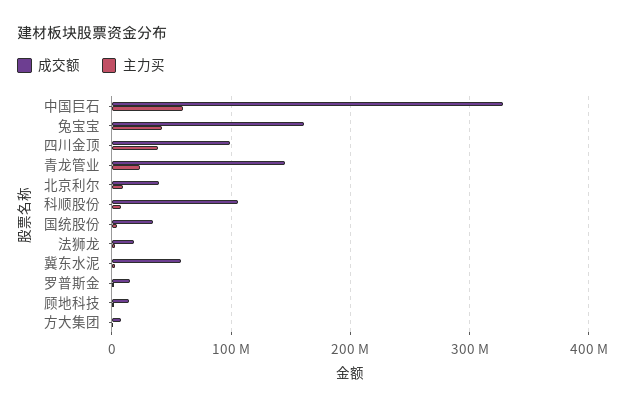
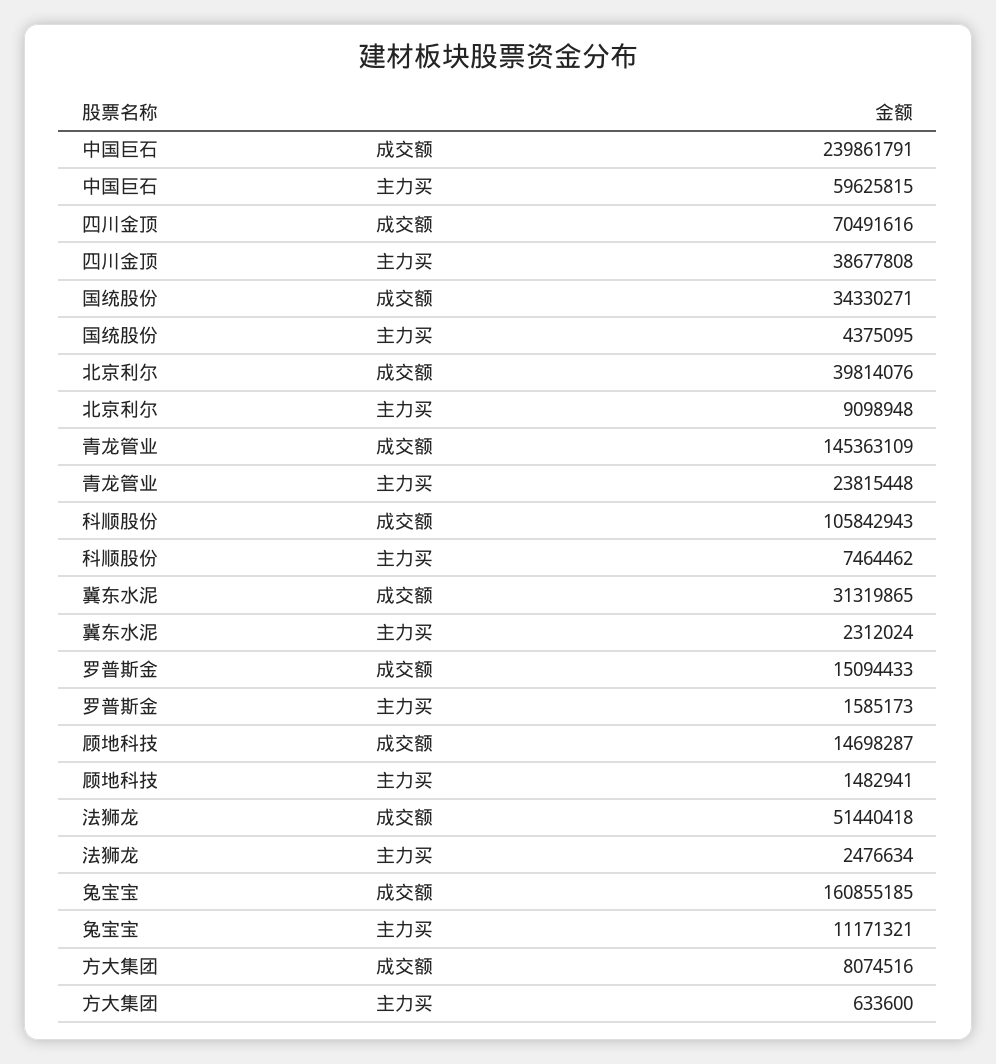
成交额, 中国巨石: 330000000 -> 239861791
主力买, 兔宝宝: 40000000 -> 11171321
成交额, 四川金顶: 100000000 -> 70491616
成交额, 法狮龙: 20000000 -> 51440418
成交额, 冀东水泥: 60000000 -> 31319865

